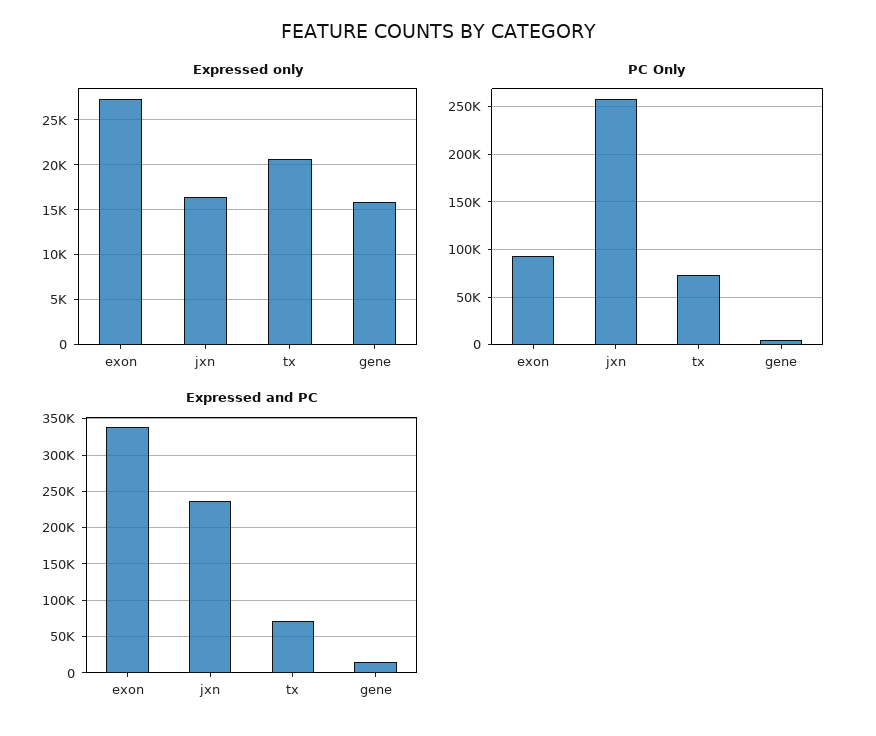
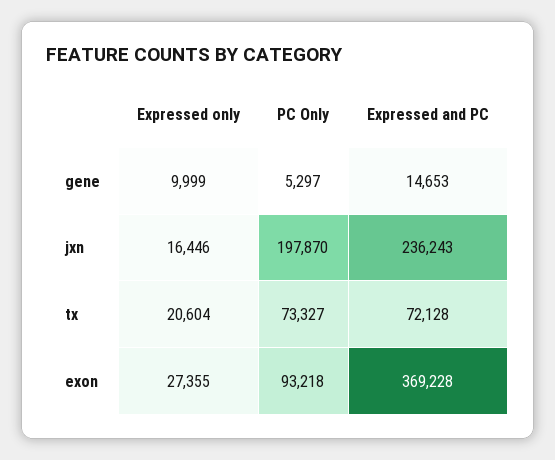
Expressed only, gene: 16000 -> 9999
PC Only, jxn: 260000 -> 197870
Expressed and PC, exon: 340000 -> 369228

